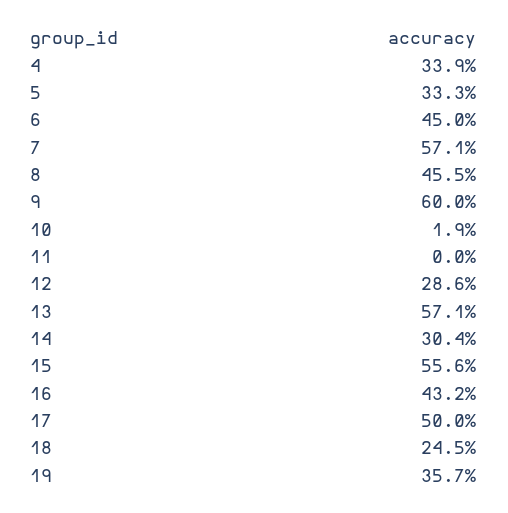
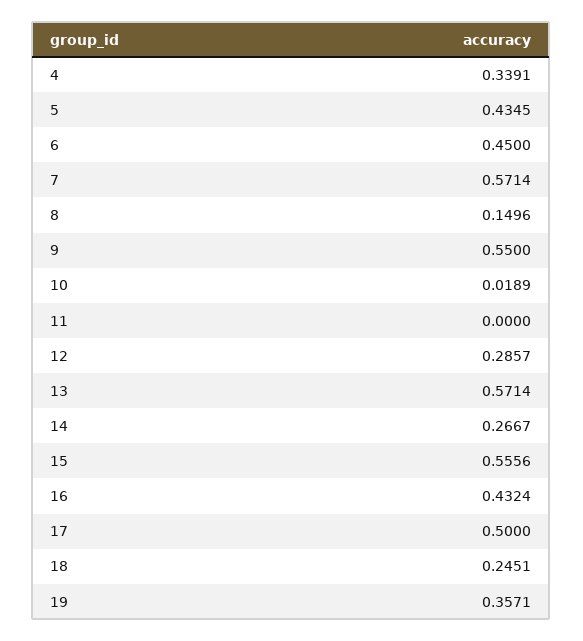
5: 0.333 -> 0.4345
8: 0.455 -> 0.1496
9: 0.6 -> 0.55
14: 0.304 -> 0.2667

